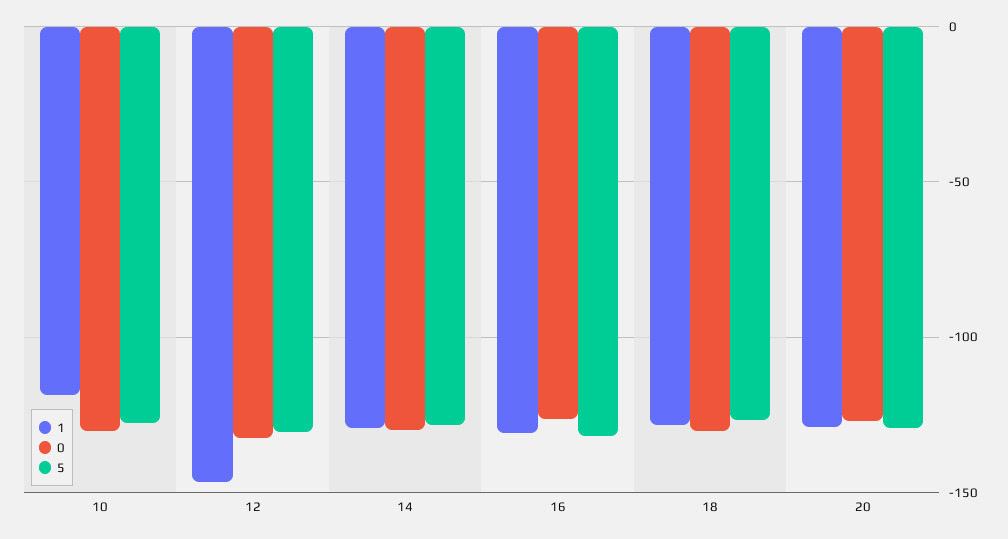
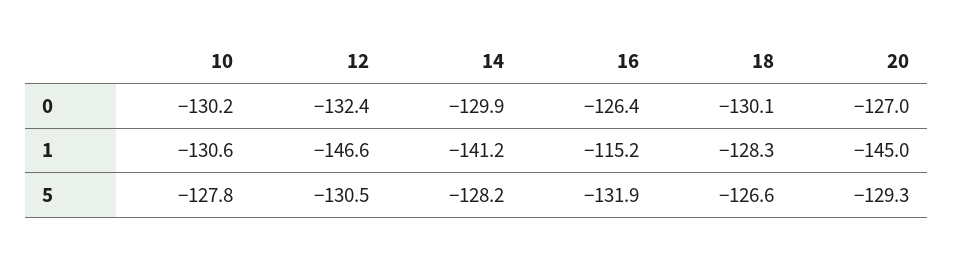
1, 10: -120 -> -130.6
1, 14: -130 -> -141.2
1, 16: -130 -> -115.2
1, 20: -130 -> -145

